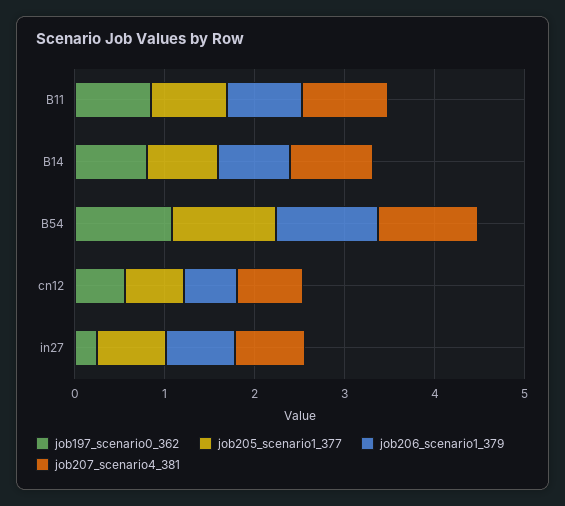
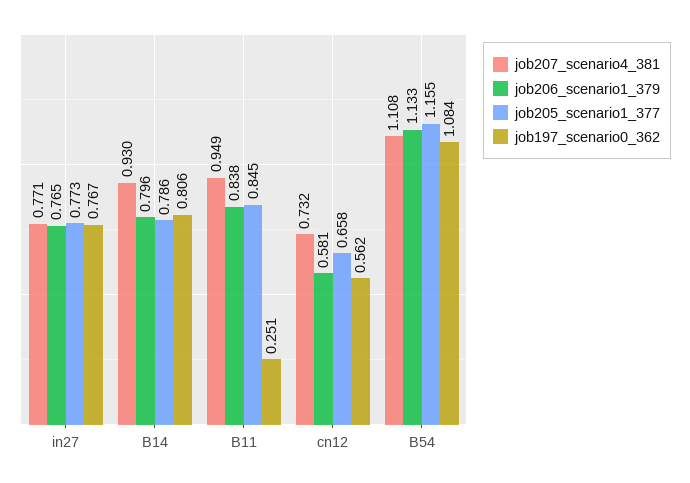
job197_scenario0_362, B11: 0.8 -> 0.251
job197_scenario0_362, in27: 0.2 -> 0.767

